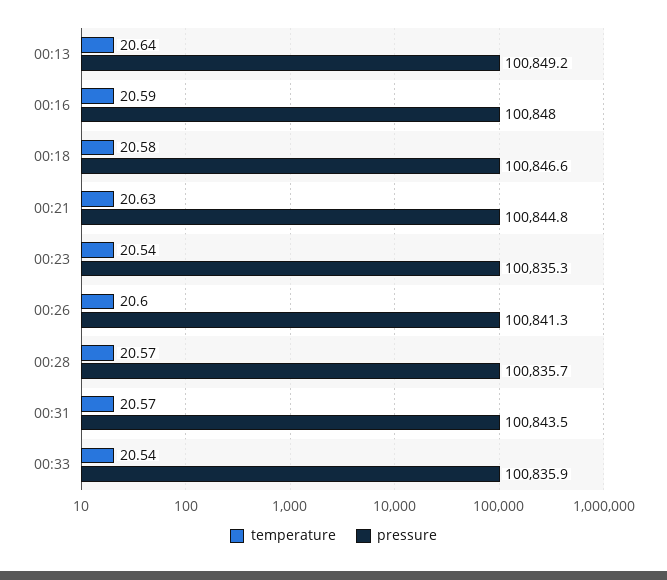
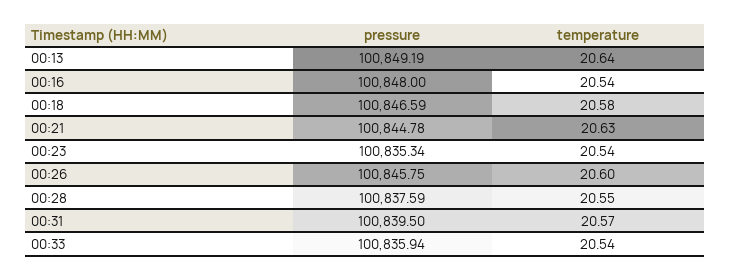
temperature, 00:16: 20.59 -> 20.54
pressure, 00:26: 100841.3 -> 100845.75
temperature, 00:28: 20.57 -> 20.55
pressure, 00:28: 100835.7 -> 100837.59
pressure, 00:31: 100843.5 -> 100839.5

